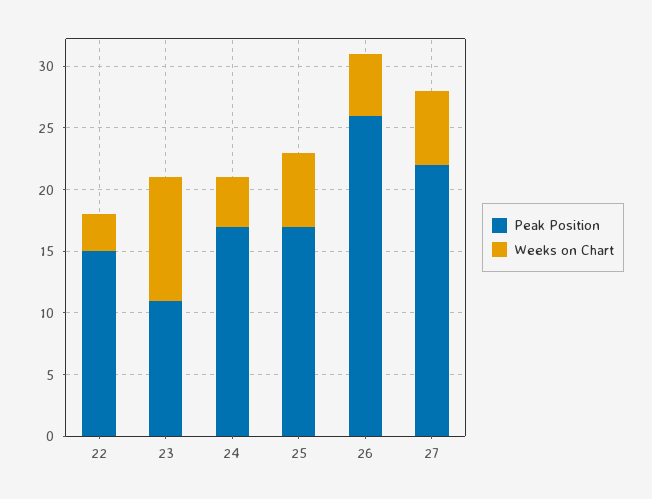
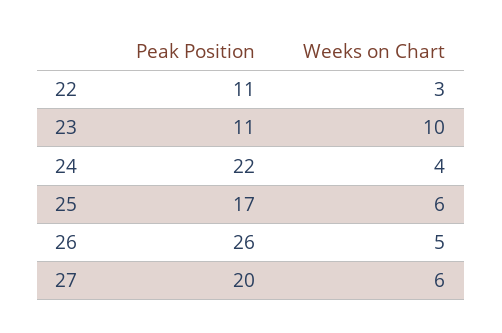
Peak Position, 22: 15 -> 11
Peak Position, 24: 17 -> 22
Peak Position, 27: 22 -> 20

